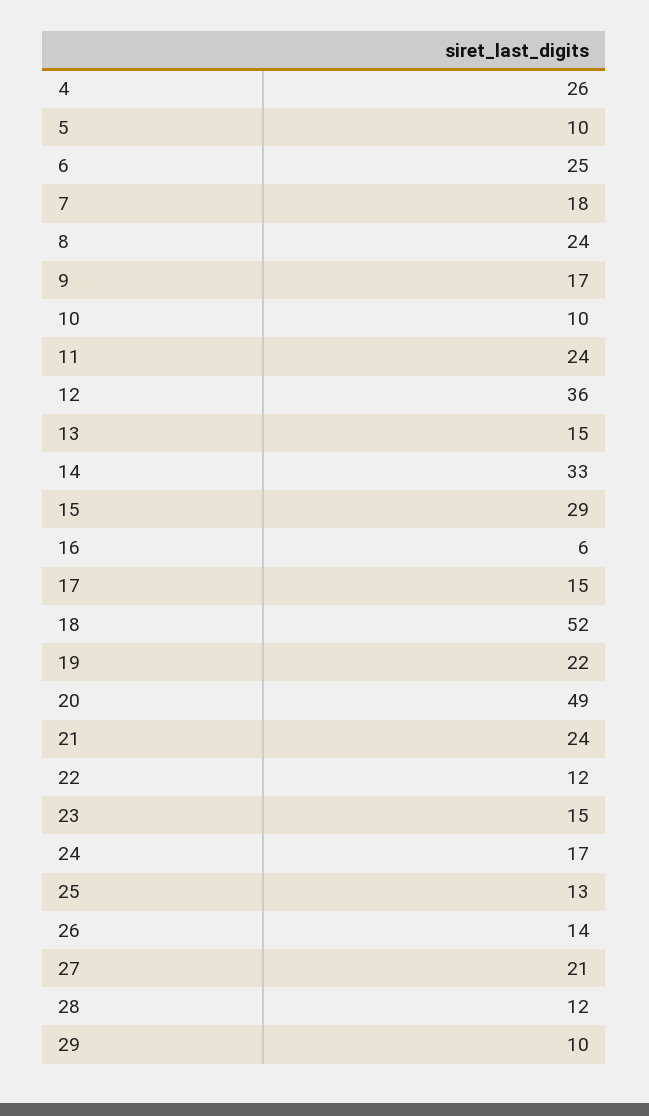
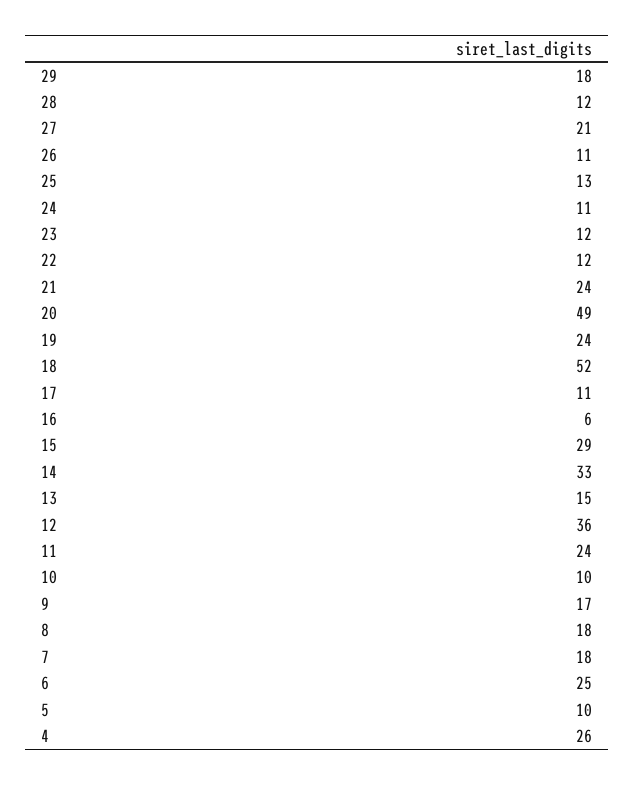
8: 24 -> 18
17: 15 -> 11
19: 22 -> 24
23: 15 -> 12
24: 17 -> 11
26: 14 -> 11
29: 10 -> 18

